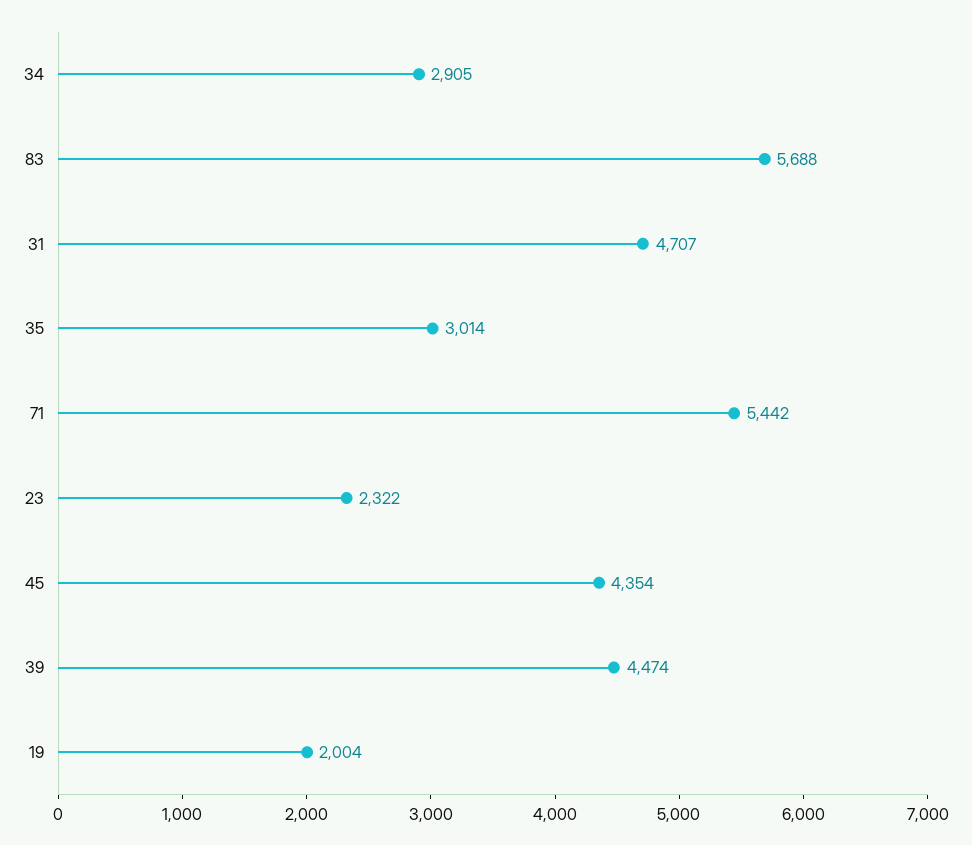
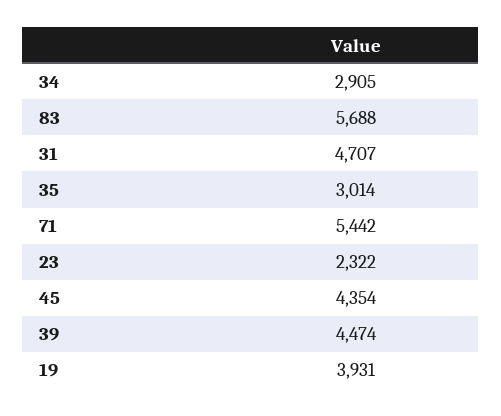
19: 2004 -> 3931

